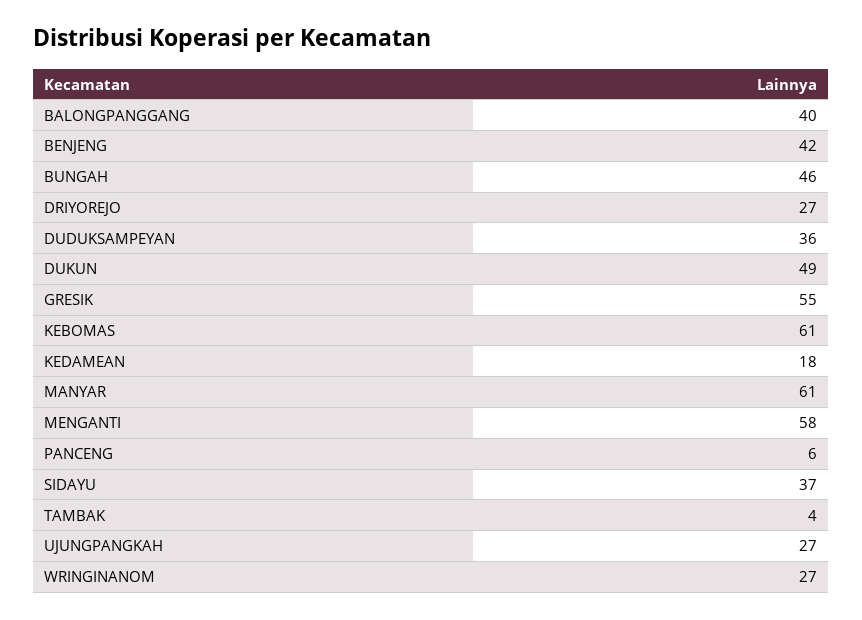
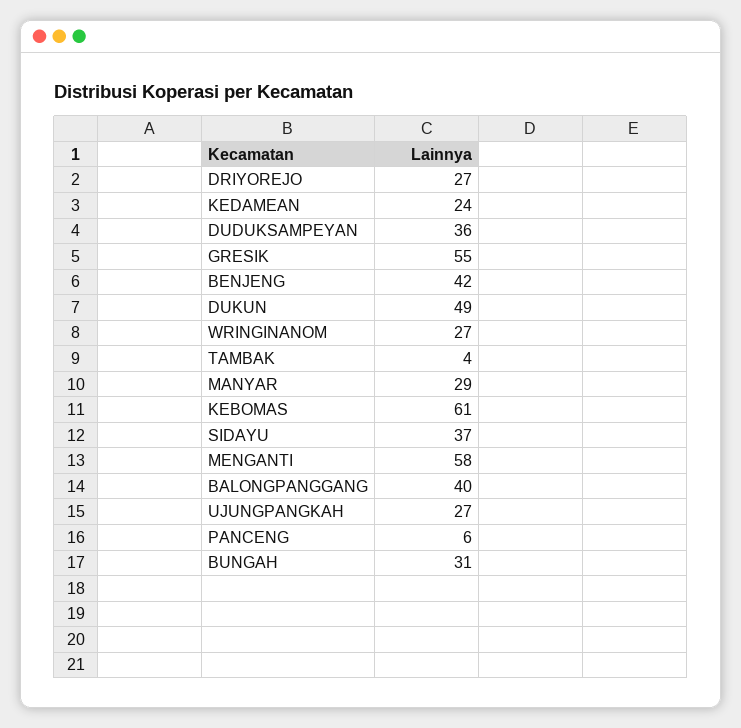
BUNGAH: 46 -> 31
KEDAMEAN: 18 -> 24
MANYAR: 61 -> 29

